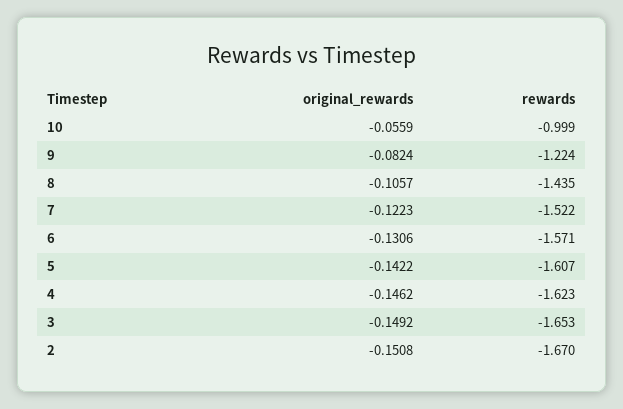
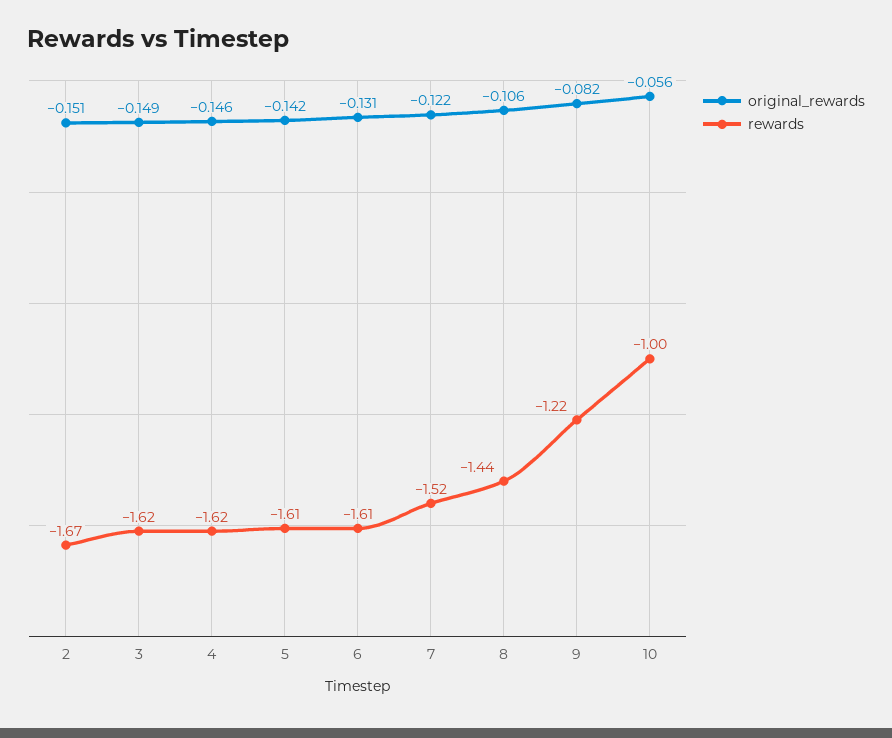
rewards, 6: -1.571 -> -1.61
rewards, 3: -1.653 -> -1.62

